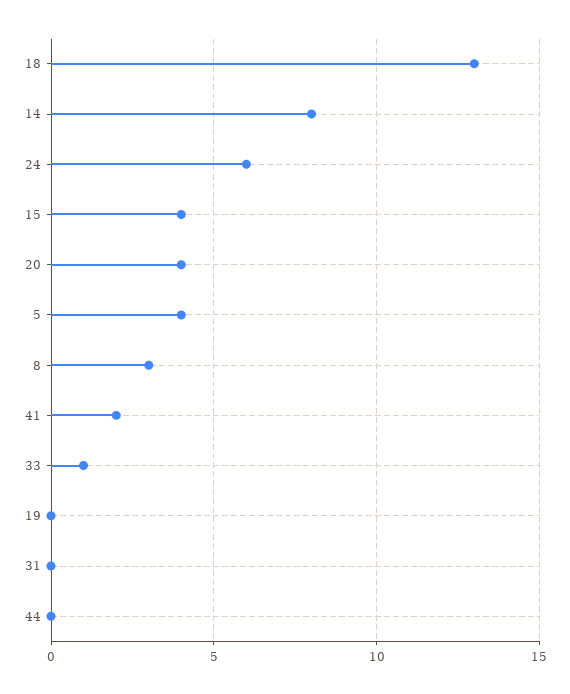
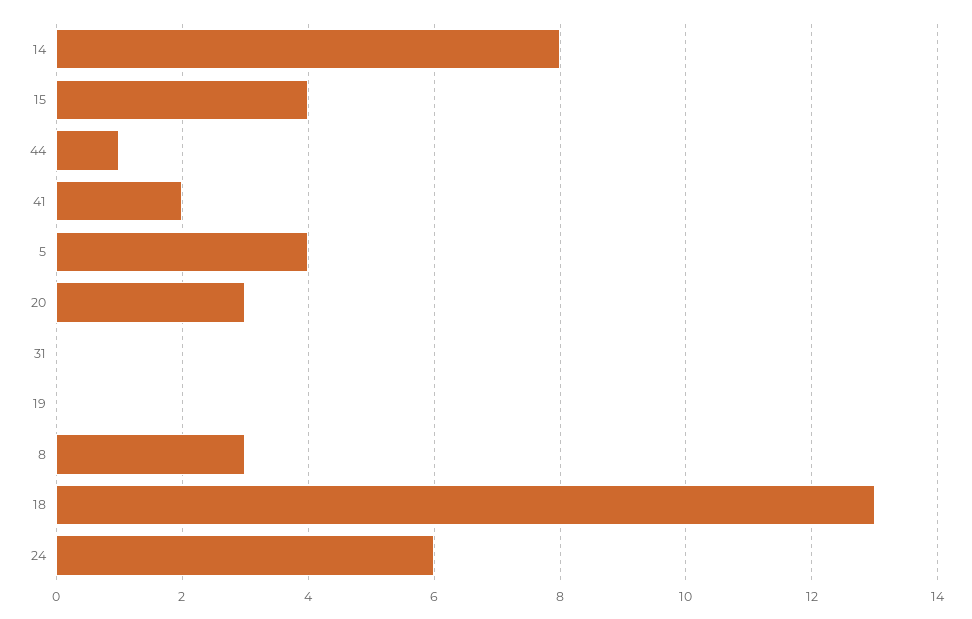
20: 4 -> 3
33: 1 -> none
44: 0 -> 1

